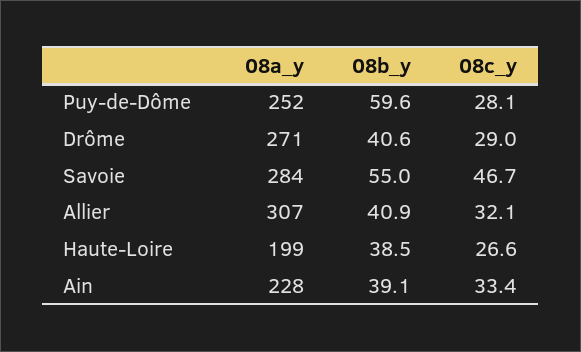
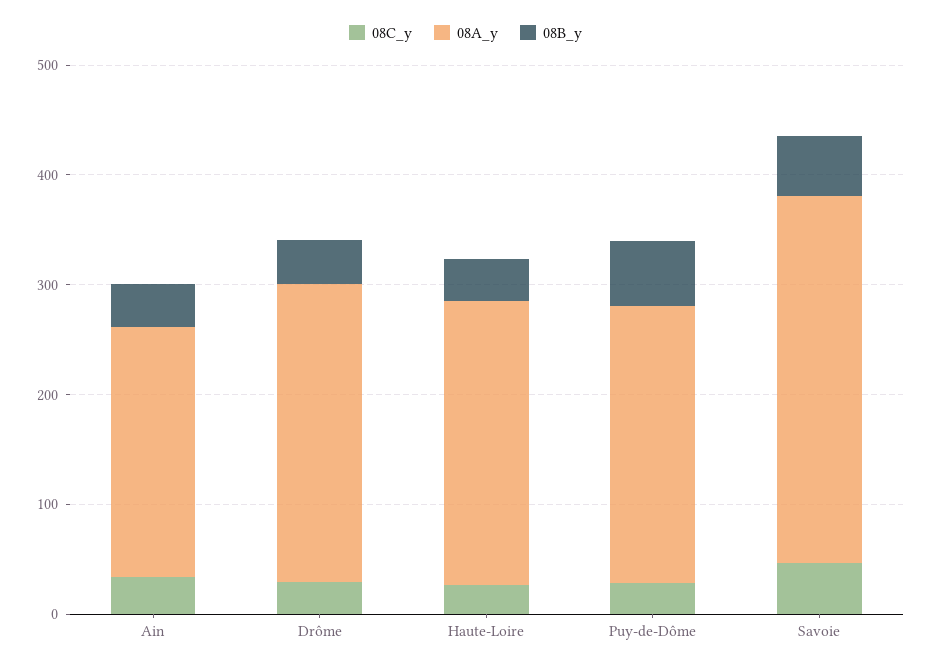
08a_y, Savoie: 284 -> 340
08a_y, Allier: 307 -> none
08b_y, Allier: 40.9 -> none
08c_y, Allier: 32.1 -> none
08a_y, Haute-Loire: 199 -> 260

